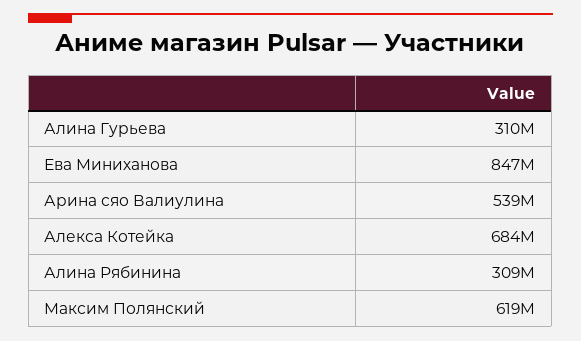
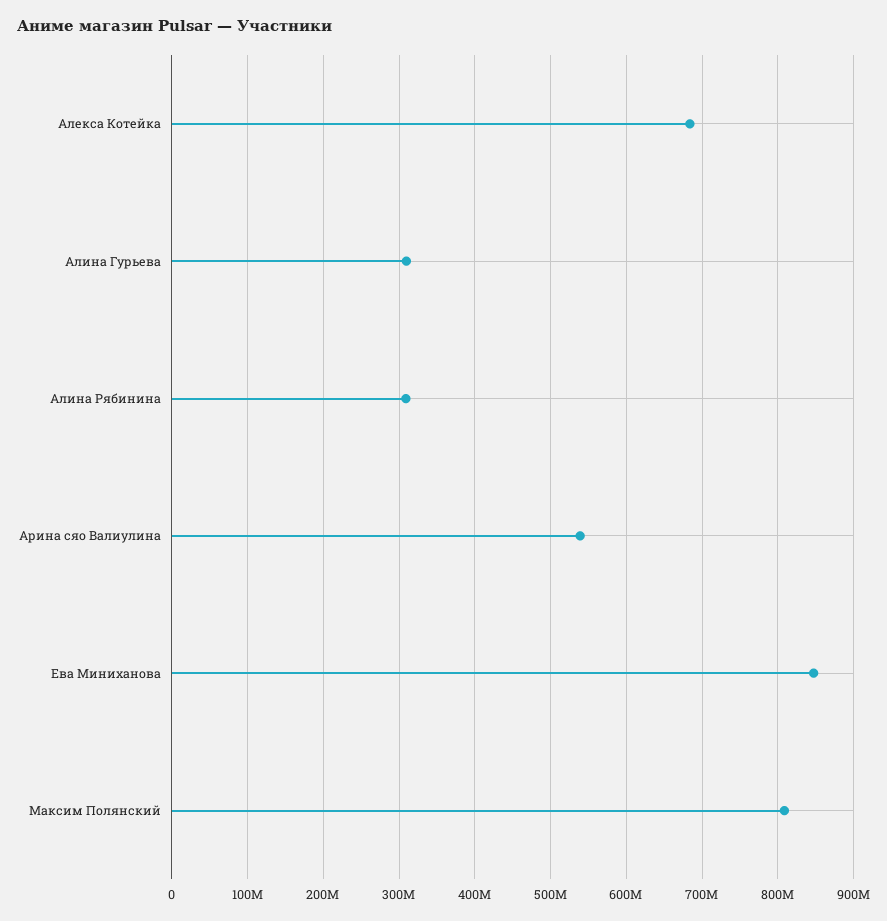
Максим Полянский: 619000000 -> 810000000

